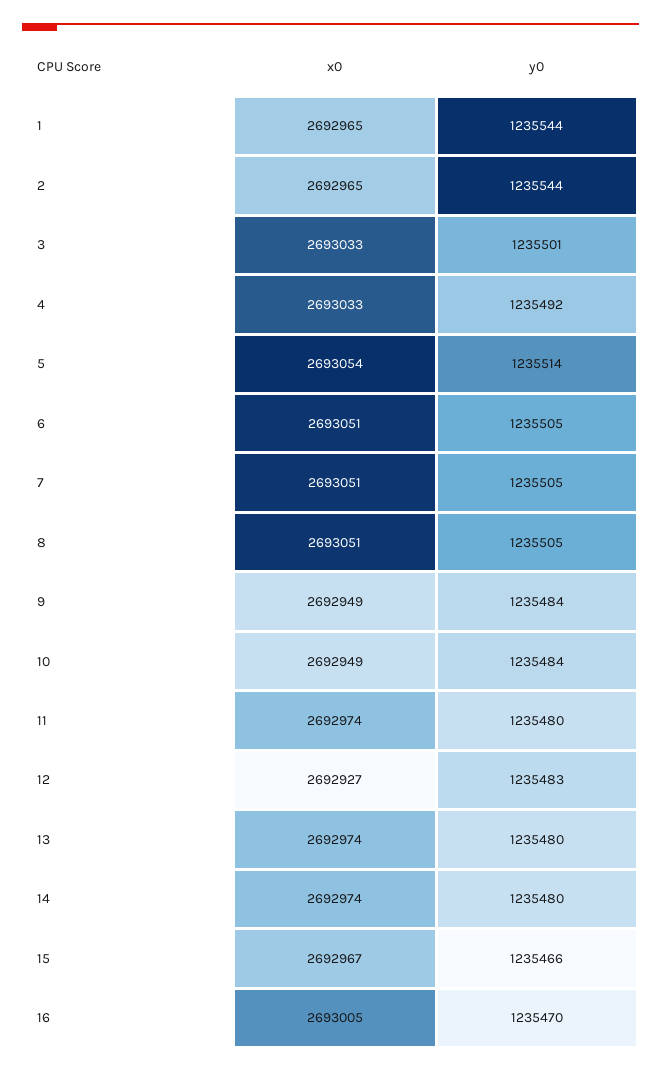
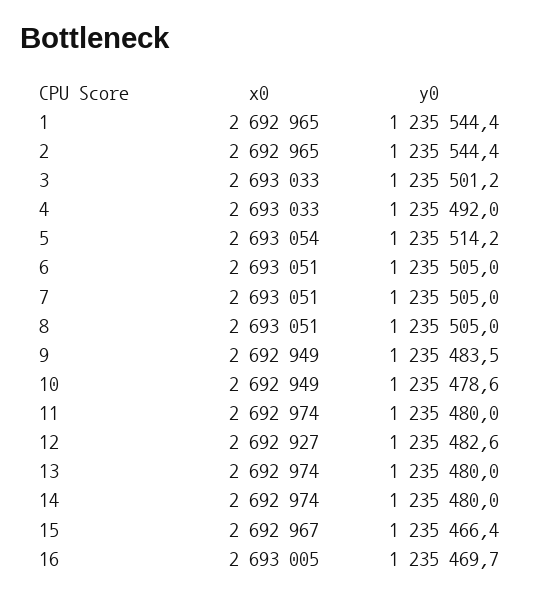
y0, 10: 1235484 -> 1235478.6

